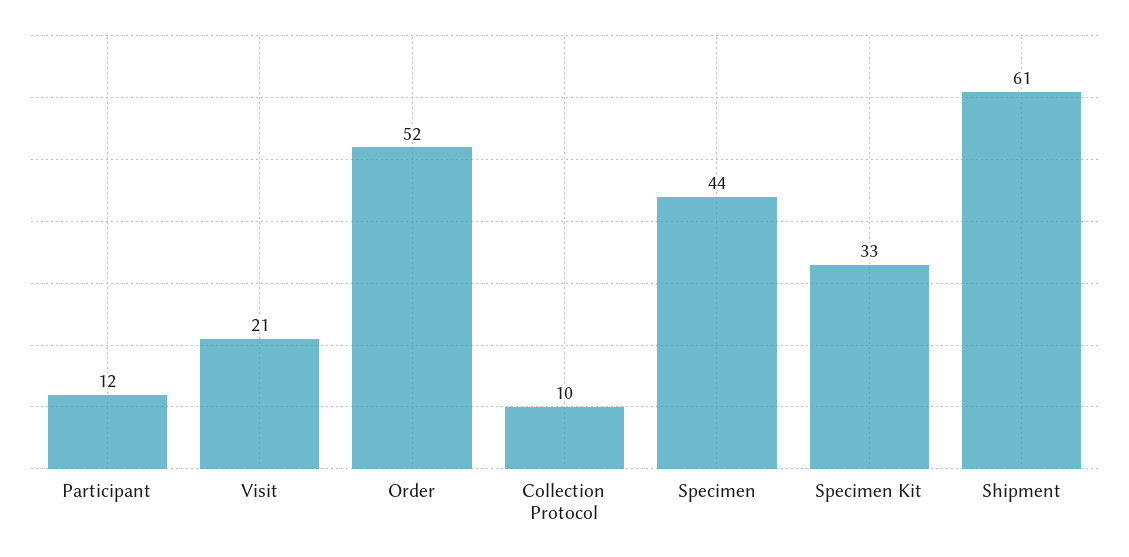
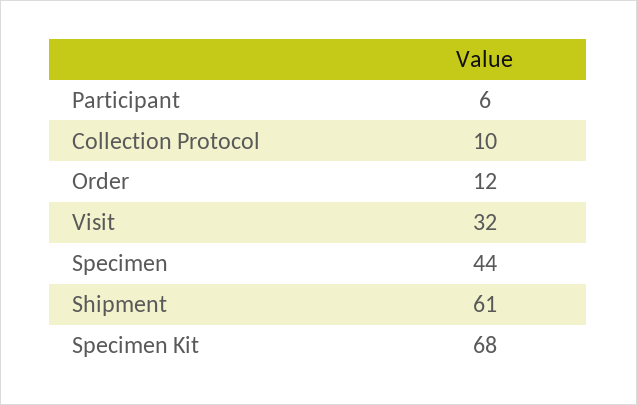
Participant: 12 -> 6
Visit: 21 -> 32
Order: 52 -> 12
Specimen Kit: 33 -> 68

